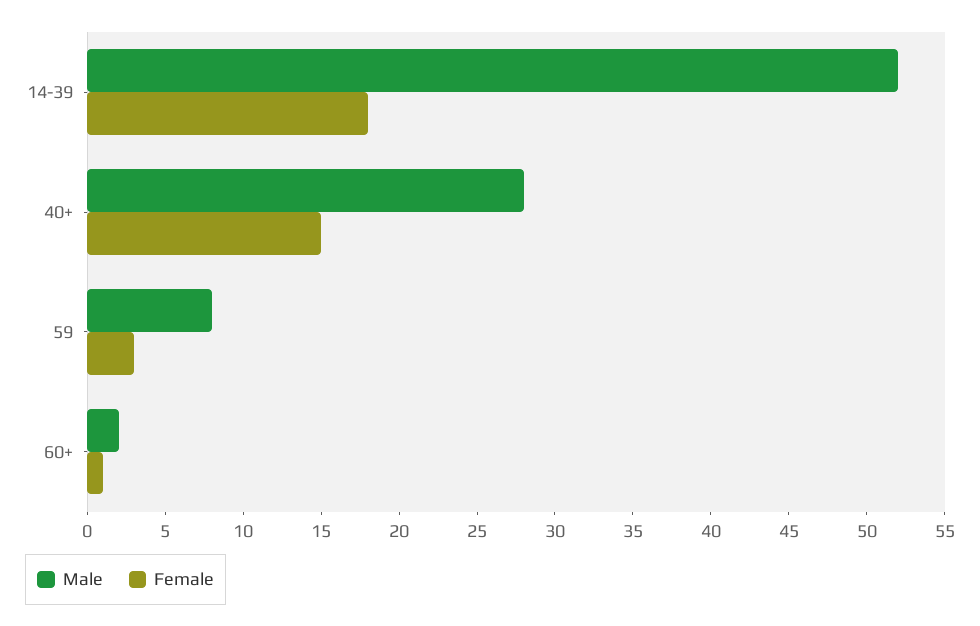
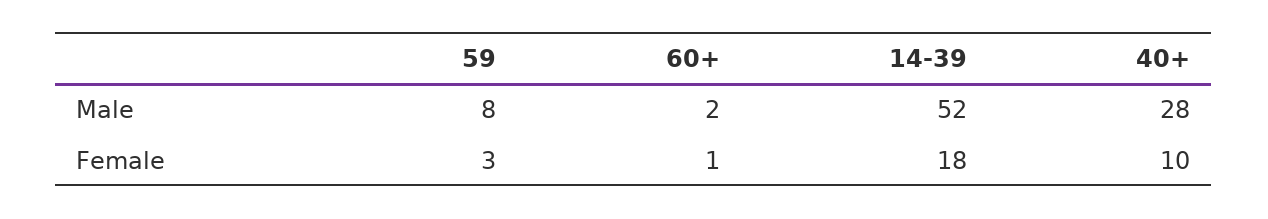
Female, 40+: 15 -> 10

